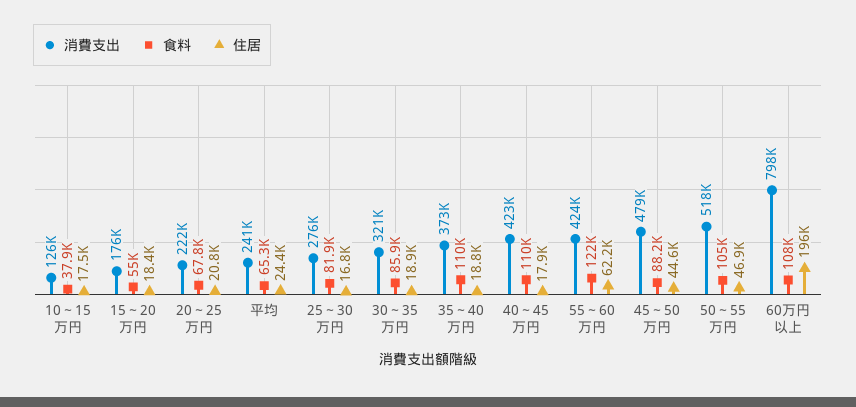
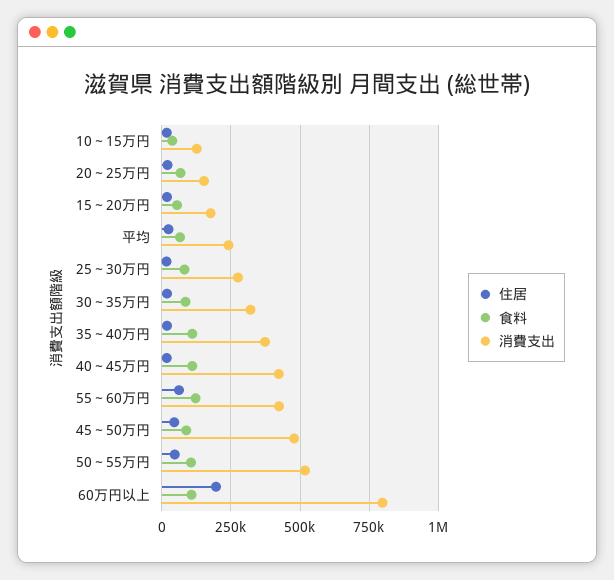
消費支出, 20～25万円: 222000 -> 150000

